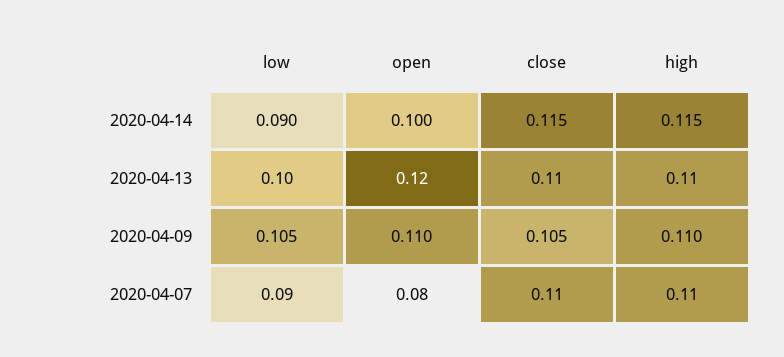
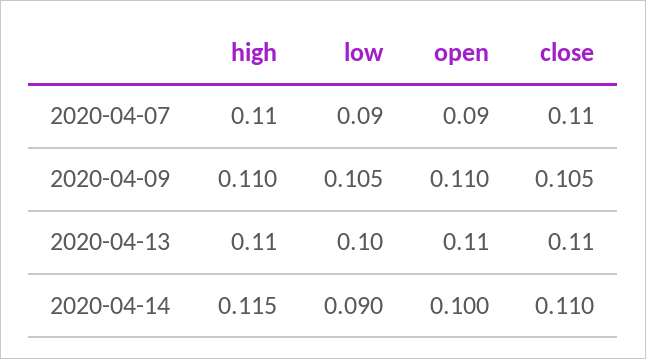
close, 2020-04-14: 0.115 -> 0.11
open, 2020-04-13: 0.12 -> 0.11
open, 2020-04-07: 0.08 -> 0.09

